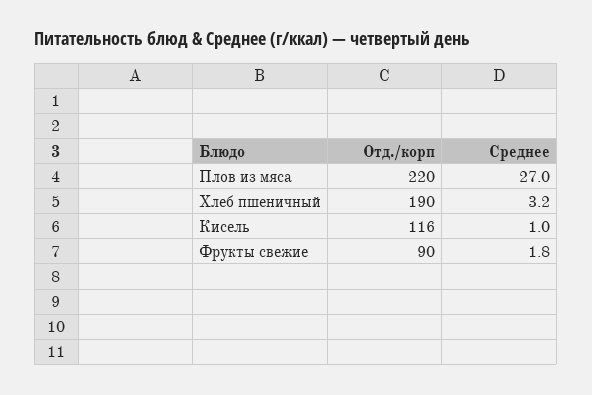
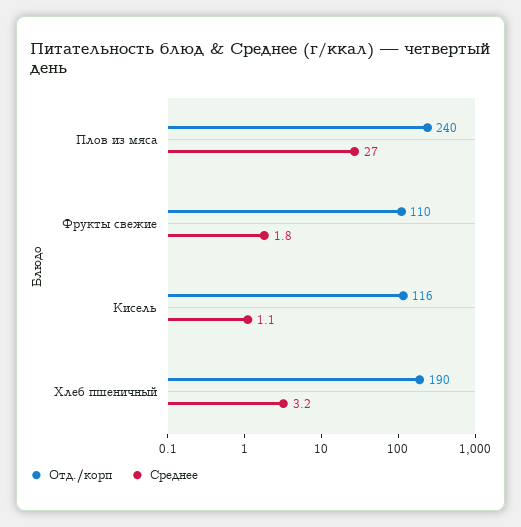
Отд./корп, Плов из мяса: 220 -> 240
Среднее, Кисель: 1 -> 1.1
Отд./корп, Фрукты свежие: 90 -> 110

